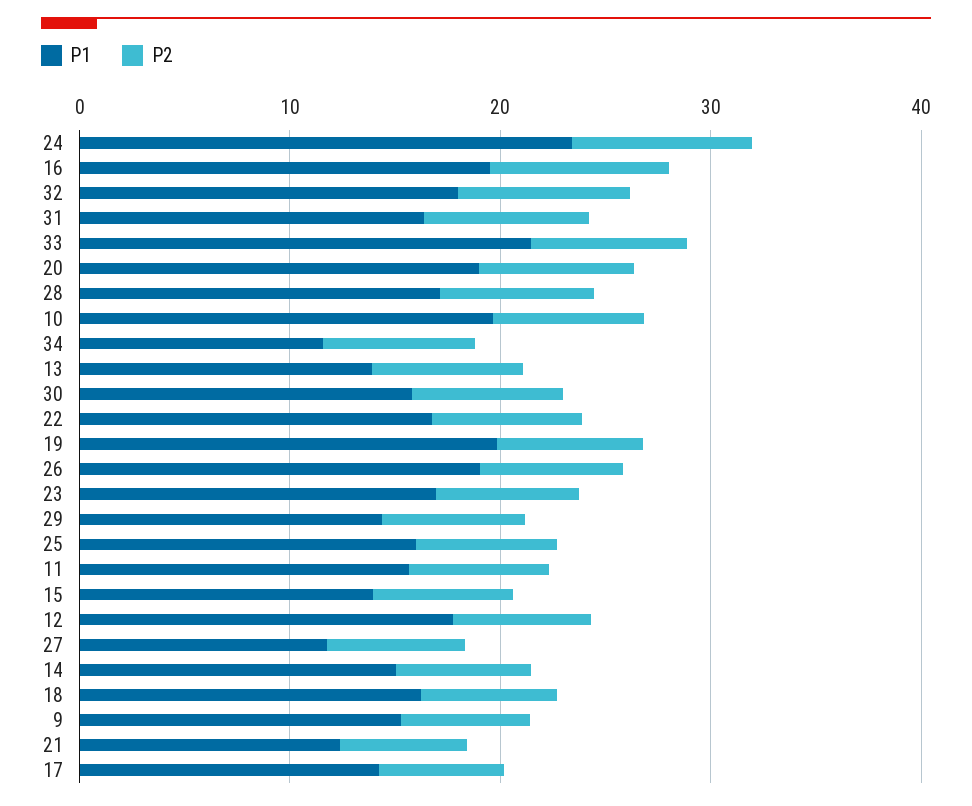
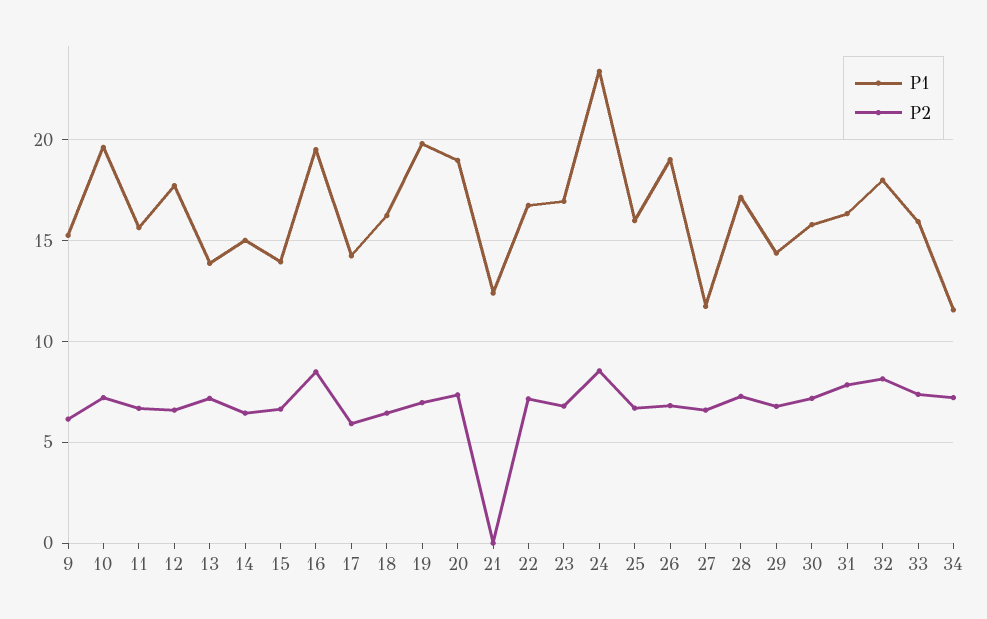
P1, 33: 22 -> 16
P2, 21: 6 -> 0

